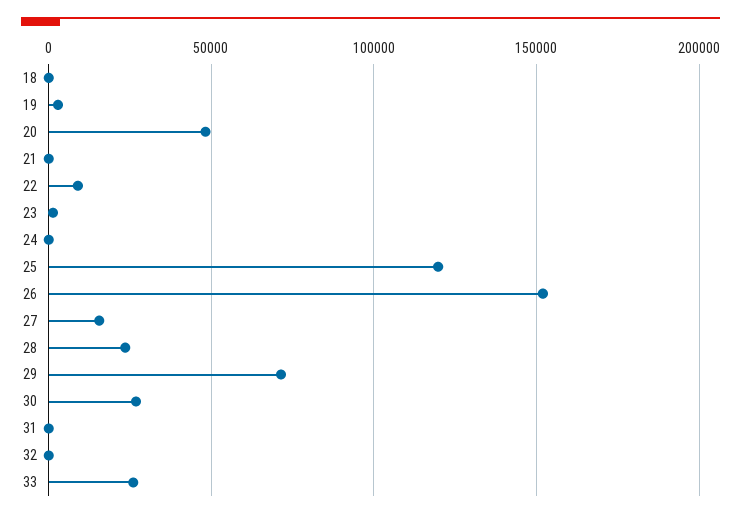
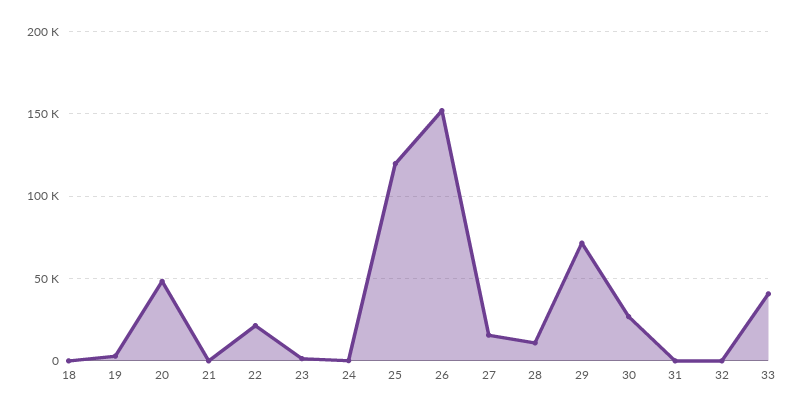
22: 10000 -> 20000
28: 25000 -> 10000
33: 25000 -> 40000

